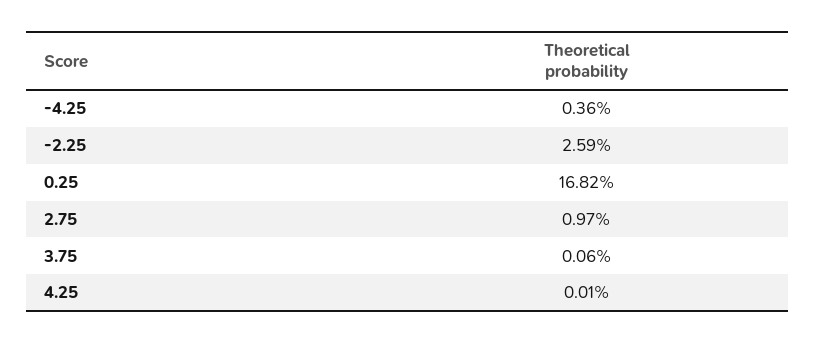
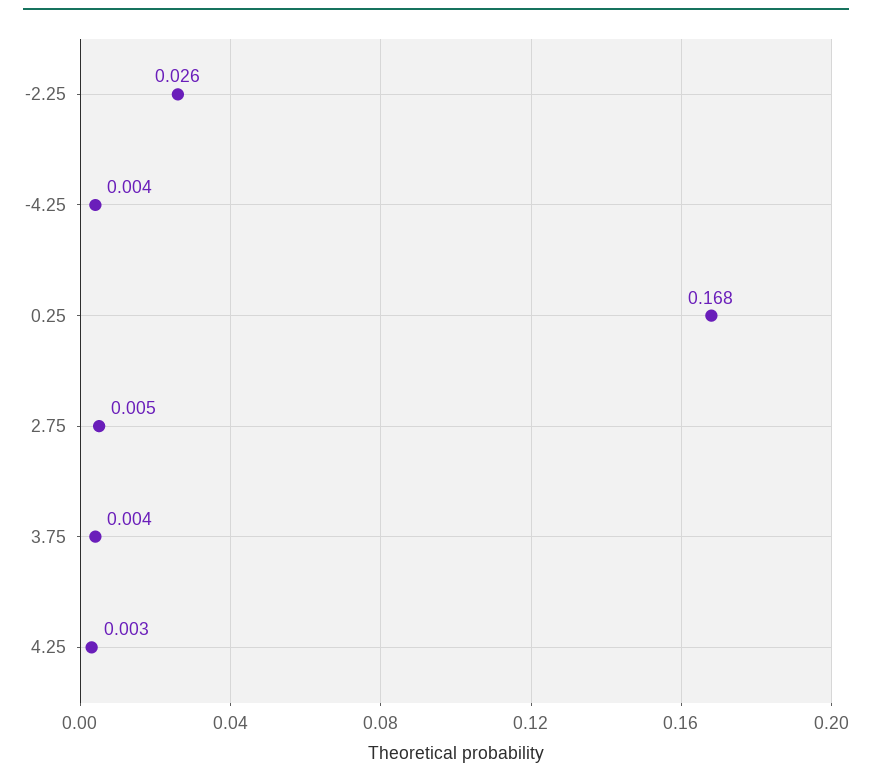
2.75: 0.0097 -> 0.005
3.75: 0.0006 -> 0.004
4.25: 0.0001 -> 0.003

